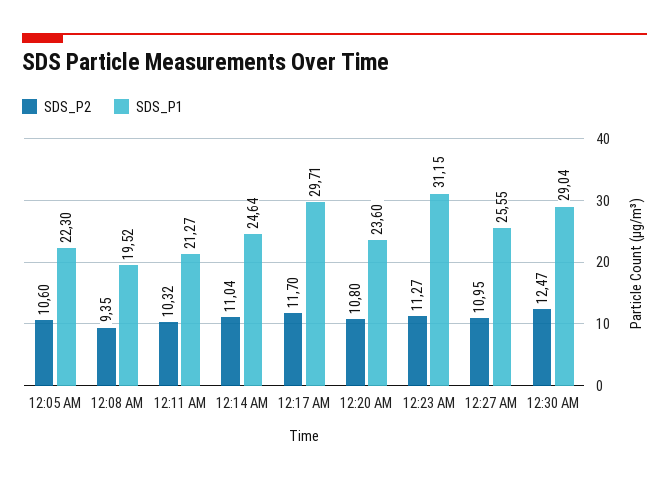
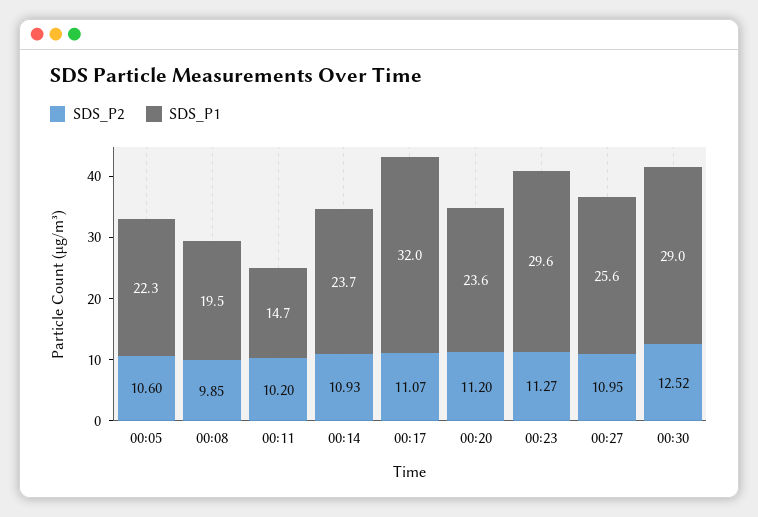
SDS_P2, 12:08 AM: 9.35 -> 9.85
SDS_P2, 12:11 AM: 10.32 -> 10.2
SDS_P1, 12:11 AM: 21.27 -> 14.7
SDS_P2, 12:14 AM: 11.04 -> 10.93
SDS_P1, 12:14 AM: 24.64 -> 23.7
SDS_P2, 12:17 AM: 11.7 -> 11.07
SDS_P1, 12:17 AM: 29.71 -> 32
SDS_P2, 12:20 AM: 10.8 -> 11.2
SDS_P1, 12:23 AM: 31.15 -> 29.6
SDS_P2, 12:30 AM: 12.47 -> 12.52

